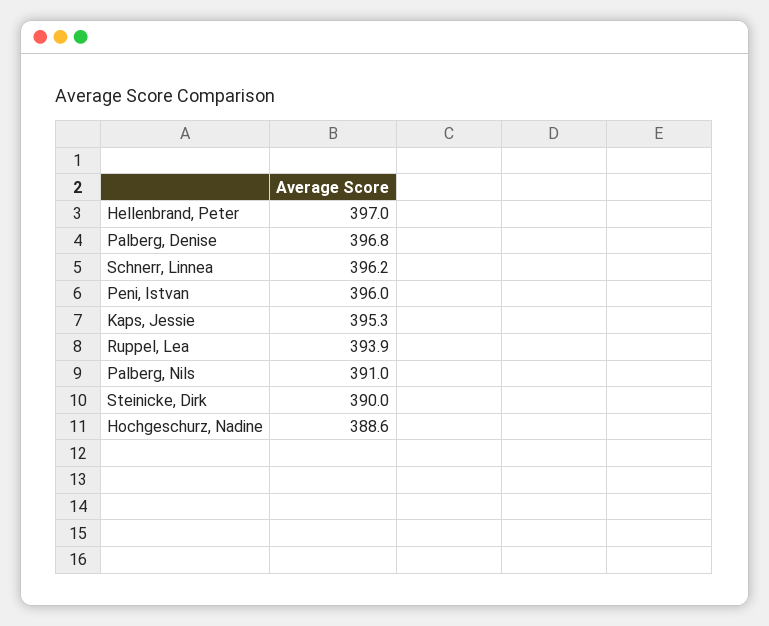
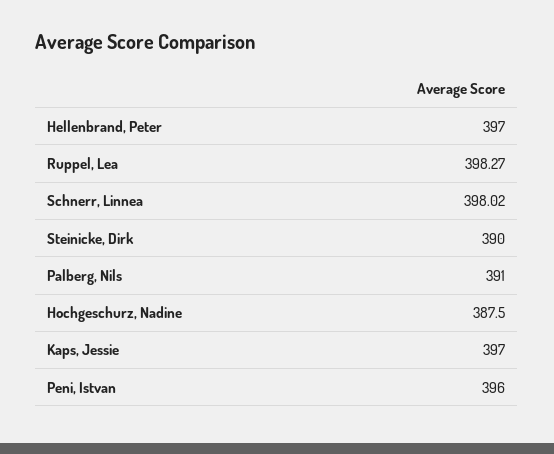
Palberg, Denise: 396.8 -> none
Schnerr, Linnea: 396.2 -> 398.02
Kaps, Jessie: 395.3 -> 397
Ruppel, Lea: 393.9 -> 398.27
Hochgeschurz, Nadine: 388.6 -> 387.5

